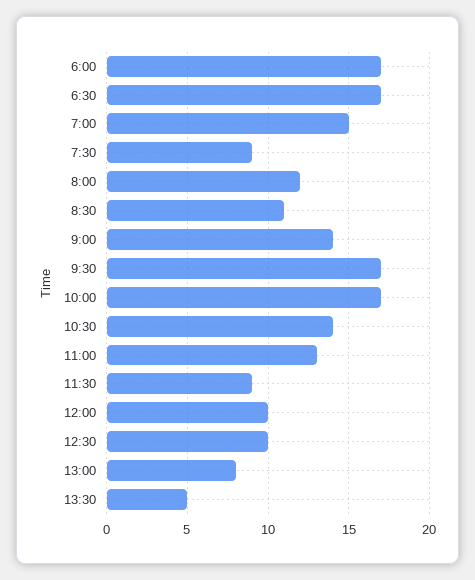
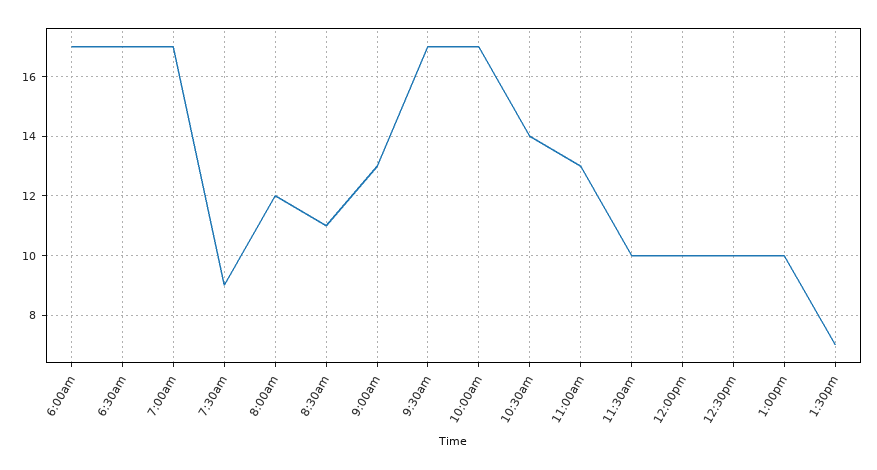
7:00: 15 -> 17
9:00: 14 -> 13
11:30: 9 -> 10
13:00: 8 -> 10
13:30: 5 -> 7

